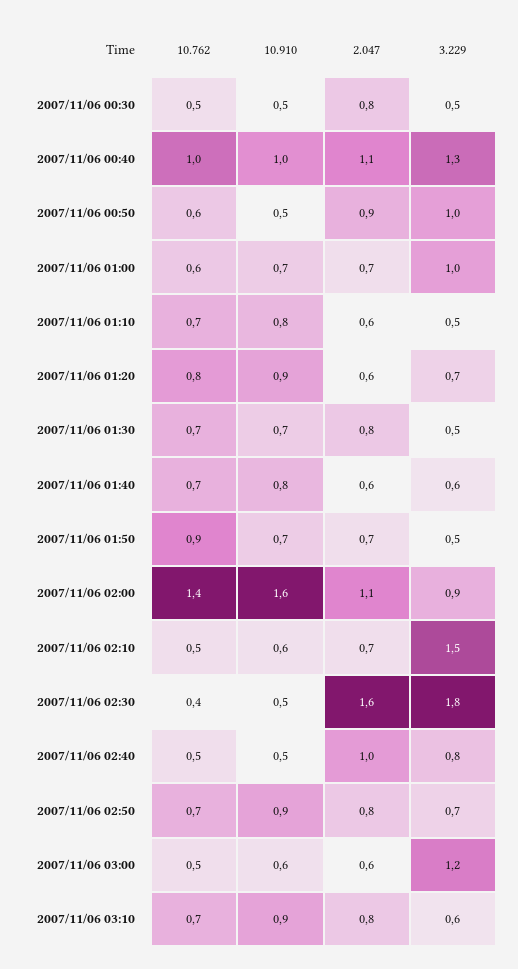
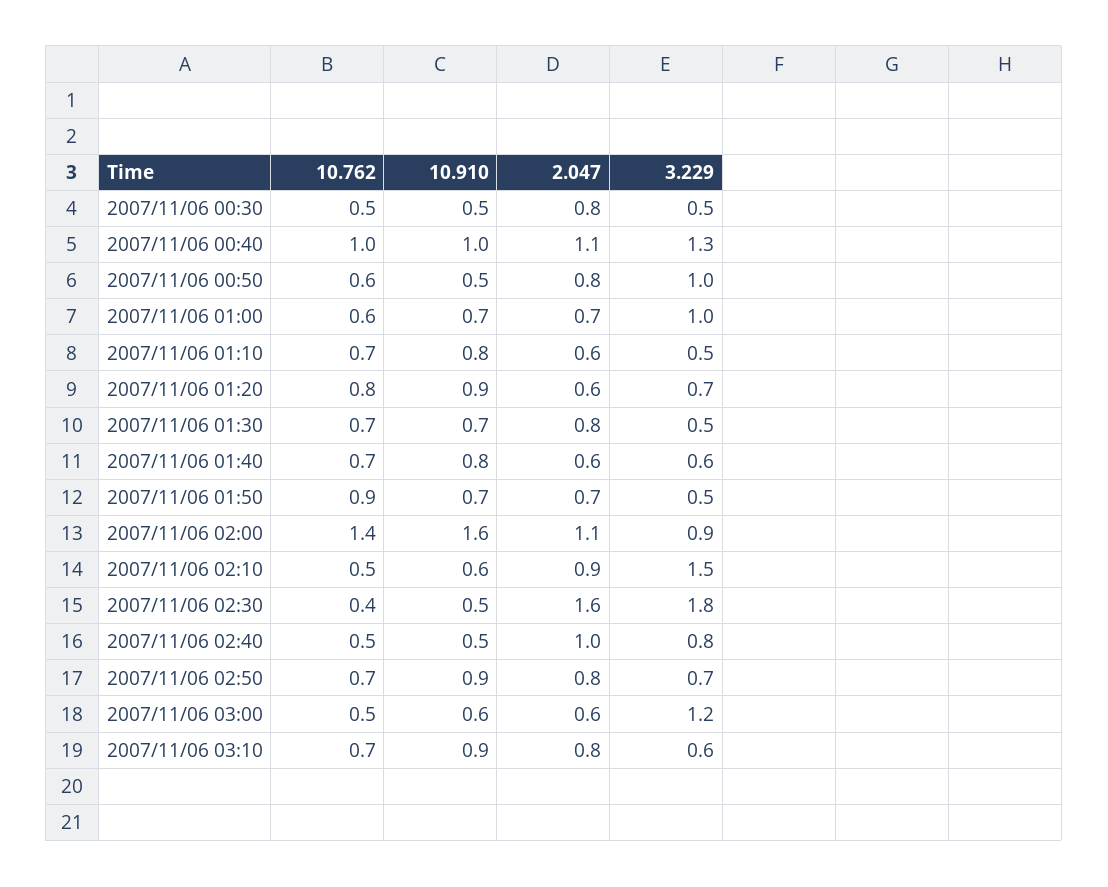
2.047, 2007/11/06 00:50: 0.9 -> 0.8
2.047, 2007/11/06 02:10: 0.7 -> 0.9

